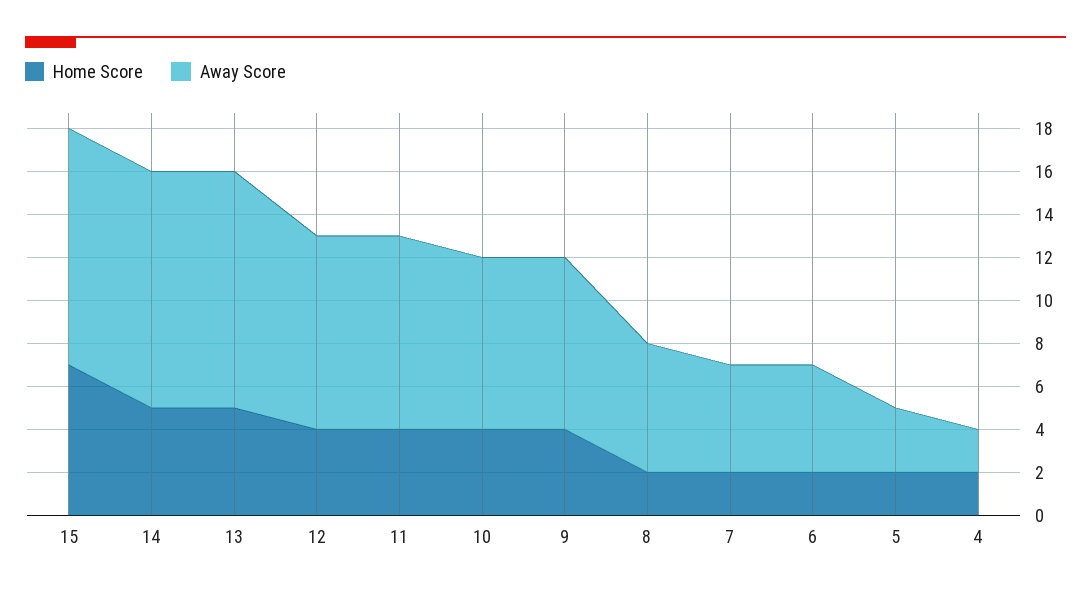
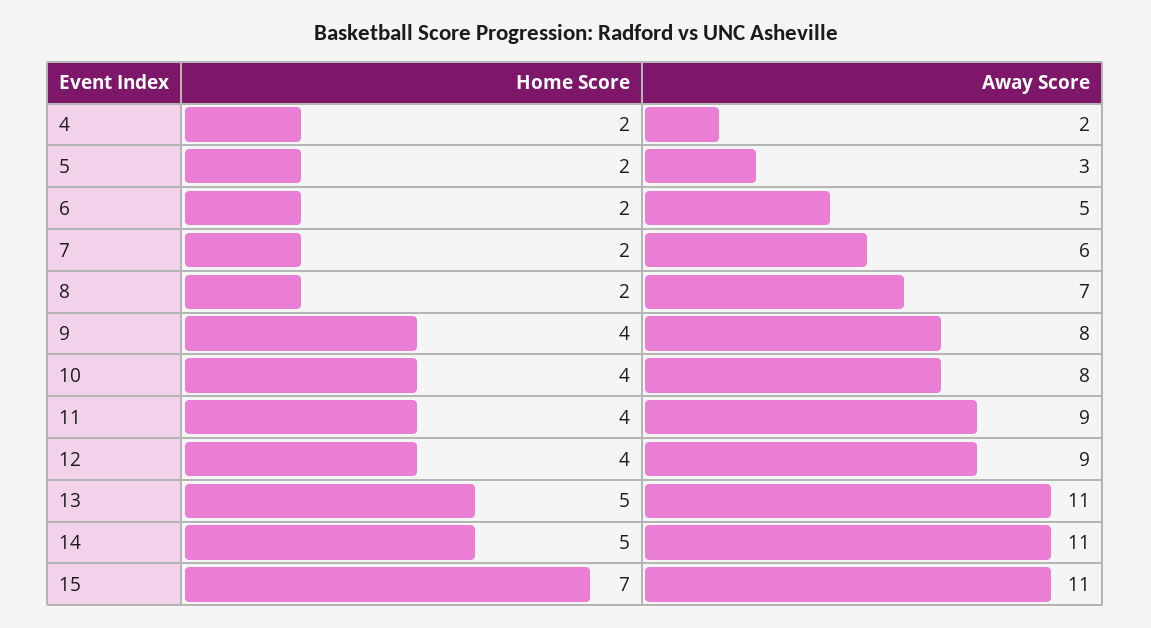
Away Score, 8: 6 -> 7
Away Score, 7: 5 -> 6

